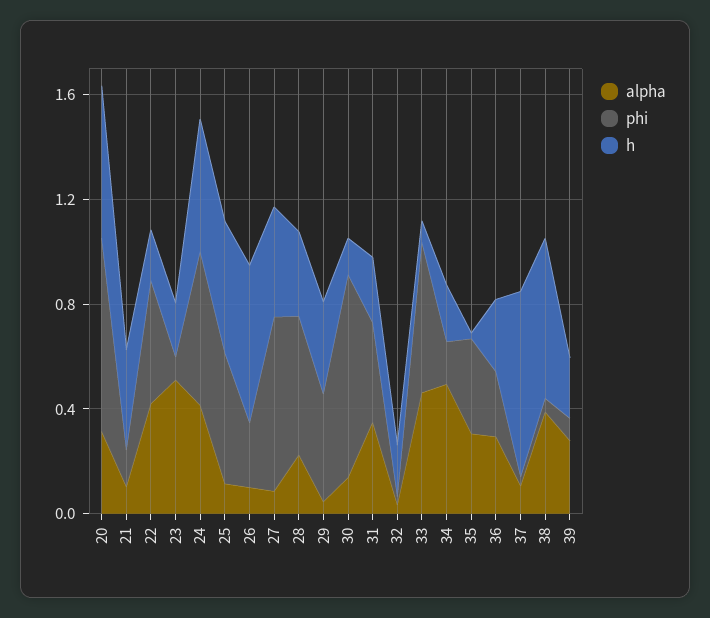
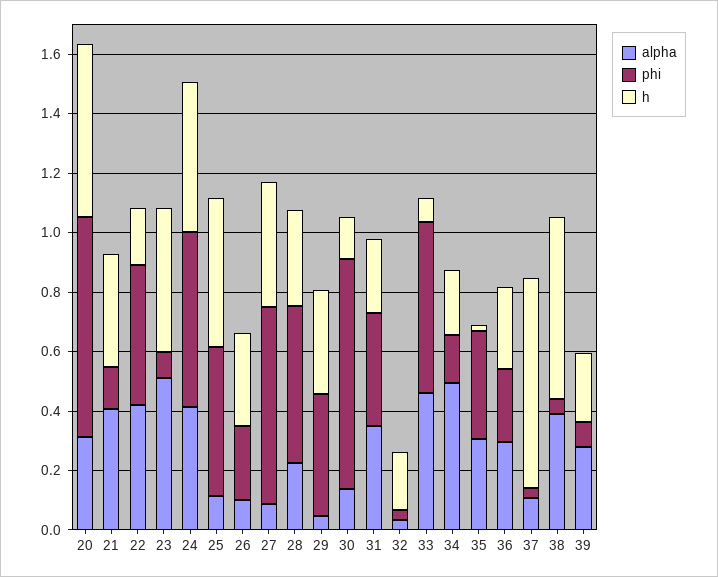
alpha, 21: 0.1 -> 0.4
h, 23: 0.2 -> 0.5
h, 26: 0.6 -> 0.3

